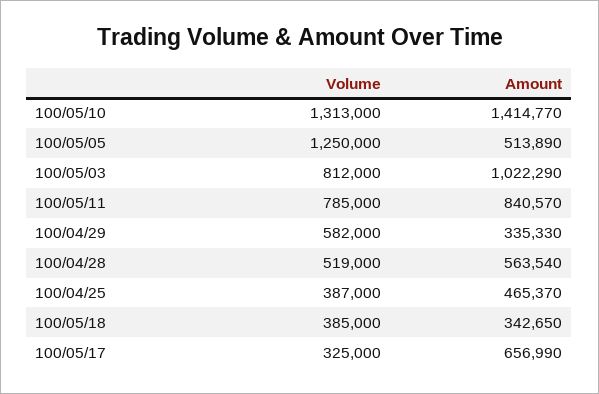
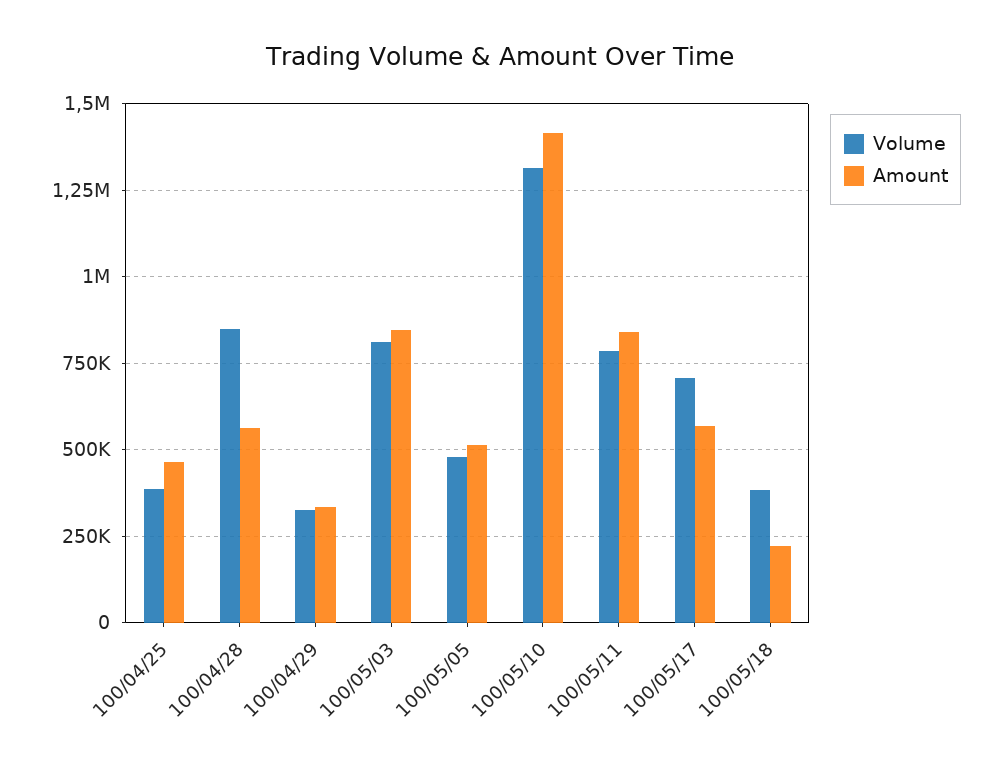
Volume, 100/05/05: 1250000 -> 475000
Amount, 100/05/03: 1022290 -> 850000
Volume, 100/04/29: 582000 -> 325000
Volume, 100/04/28: 519000 -> 850000
Amount, 100/05/18: 342650 -> 225000
Volume, 100/05/17: 325000 -> 700000
Amount, 100/05/17: 656990 -> 575000

